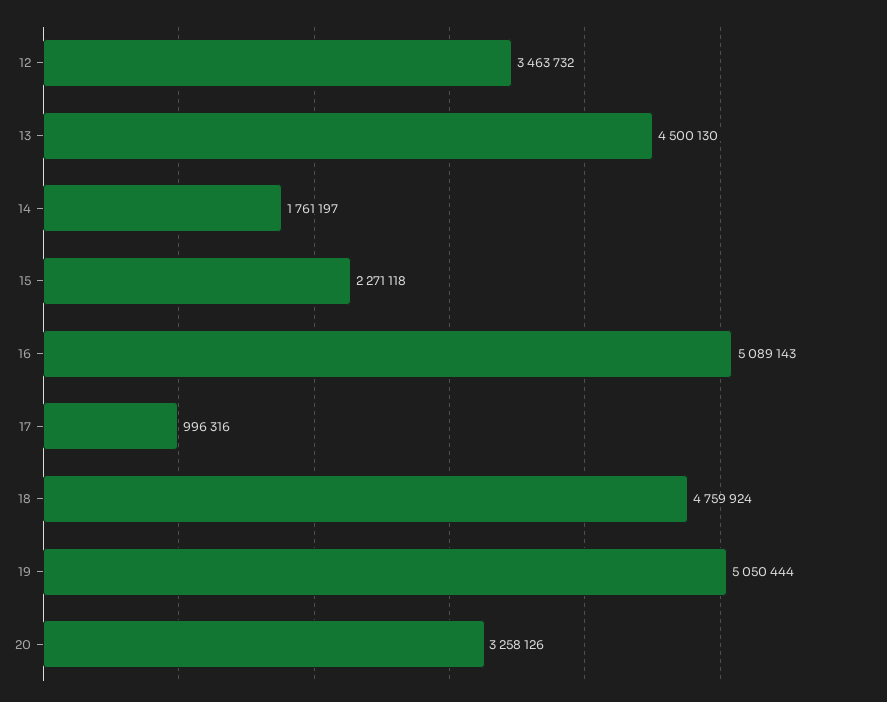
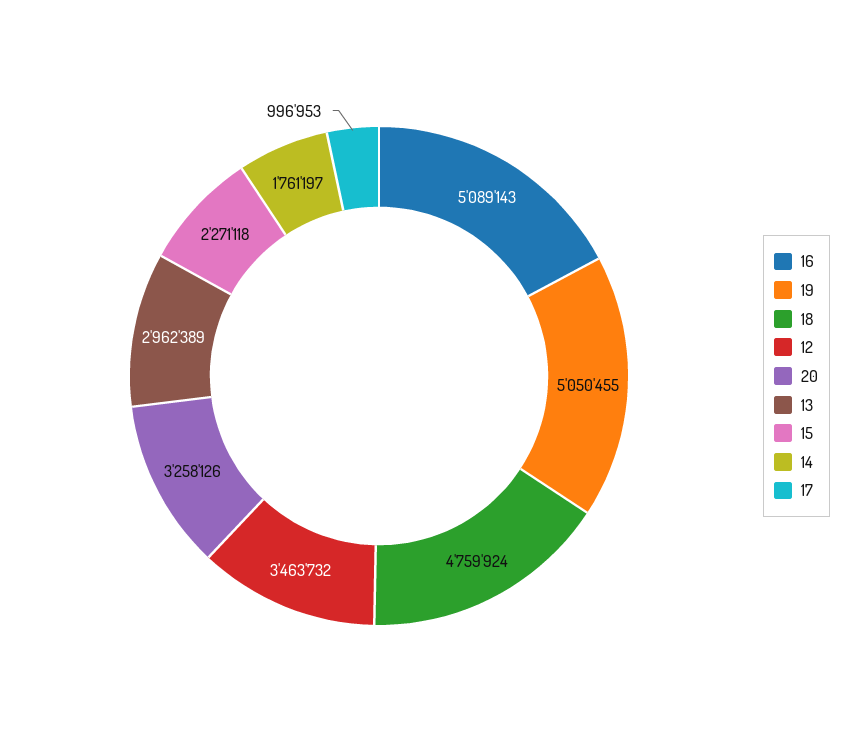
13: 4500130 -> 2962389
17: 996316 -> 996953
19: 5050444 -> 5050455

